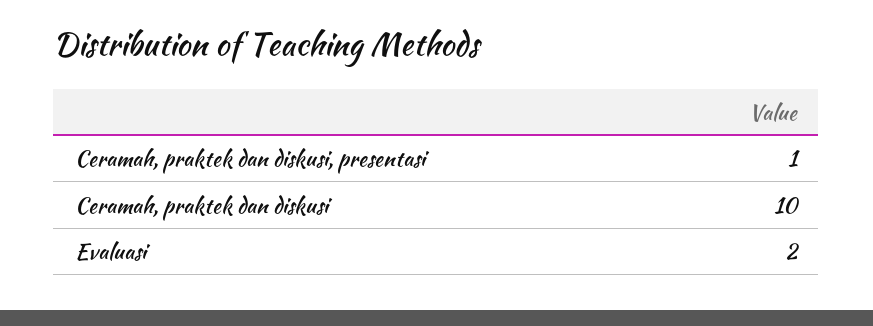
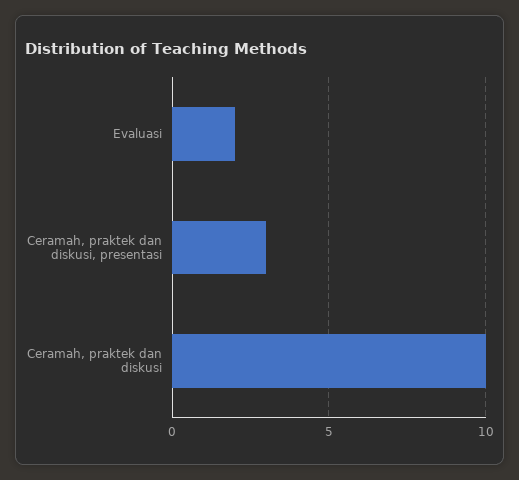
Ceramah, praktek dan diskusi, presentasi: 1 -> 3

